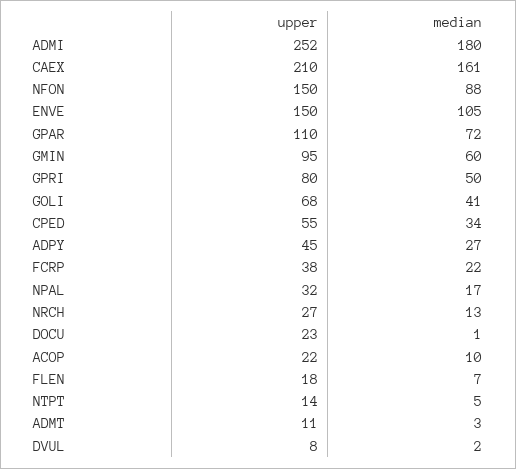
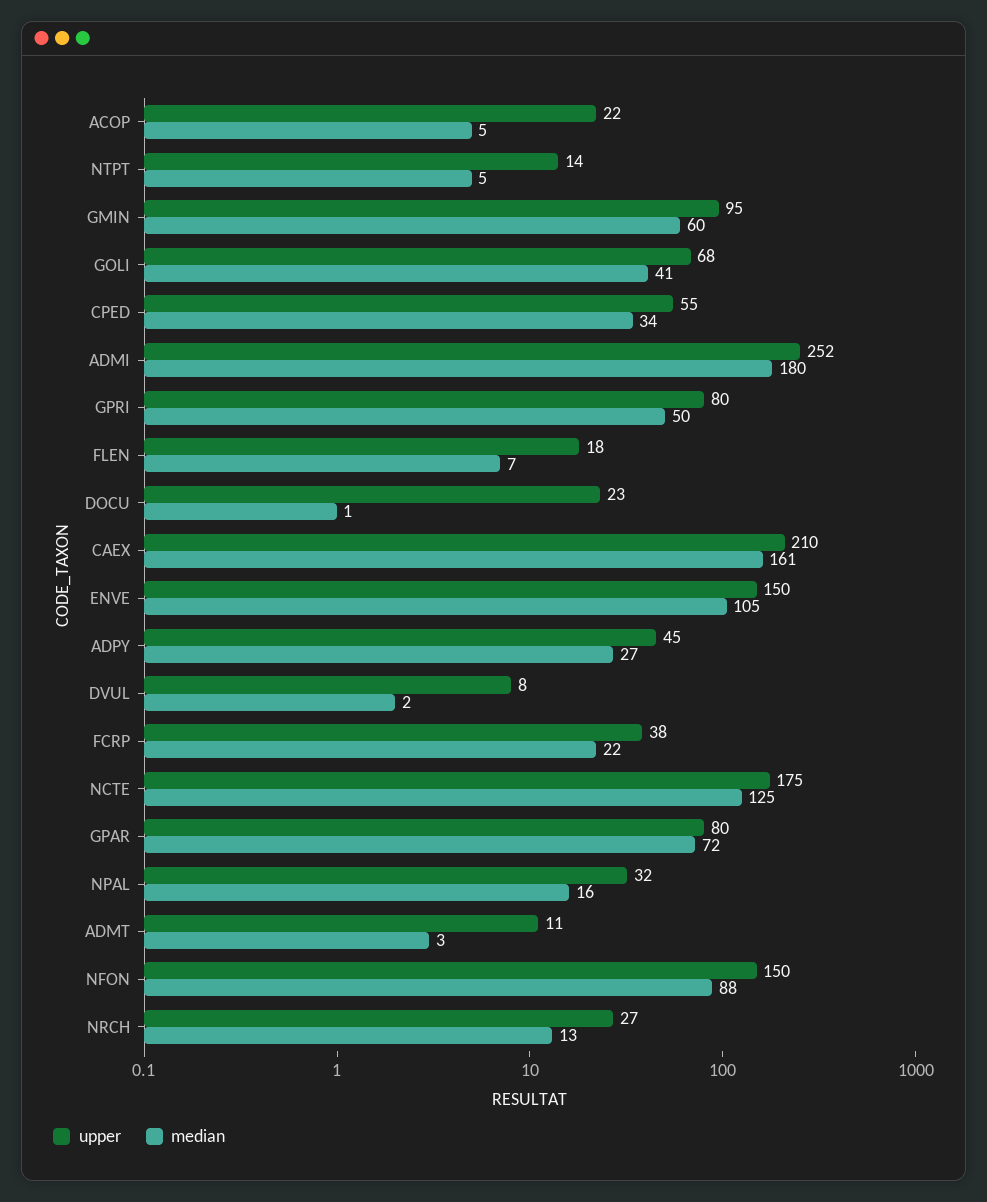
upper, GPAR: 110 -> 80
median, NPAL: 17 -> 16
median, ACOP: 10 -> 5
upper, NCTE: none -> 175
median, NCTE: none -> 125

